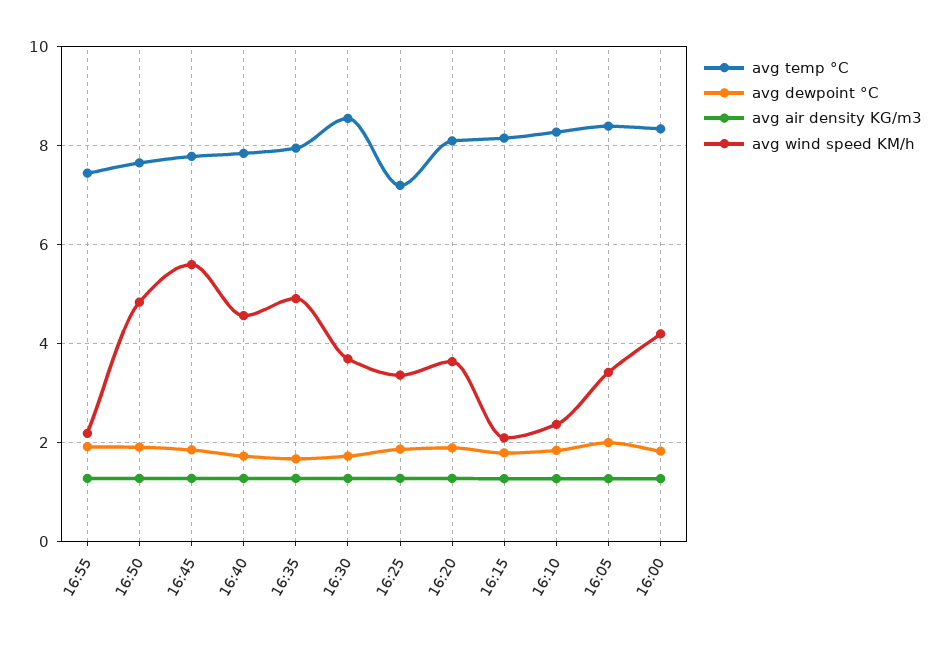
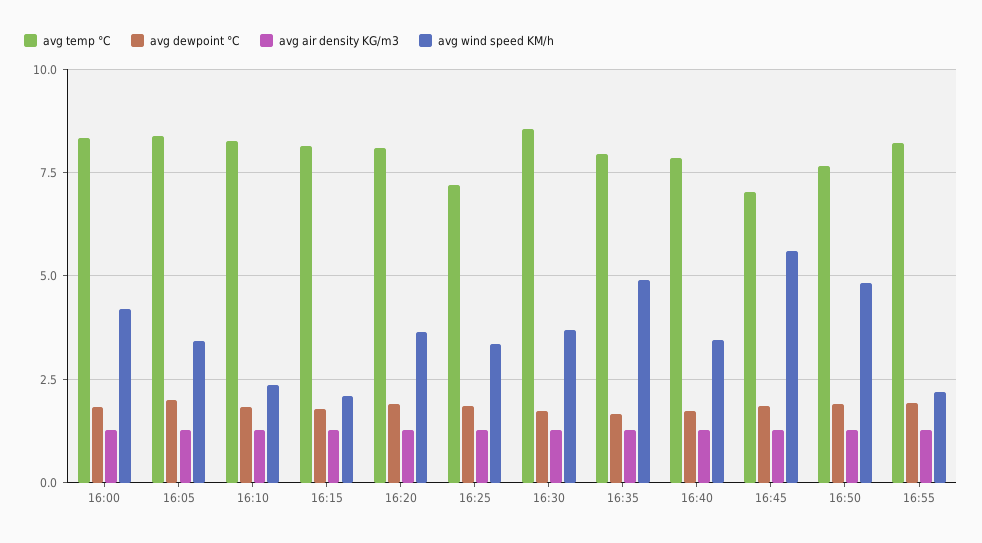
avg temp °C, 16:55: 7.4 -> 8.25
avg temp °C, 16:45: 7.8 -> 7
avg wind speed KM/h, 16:40: 4.6 -> 3.5

